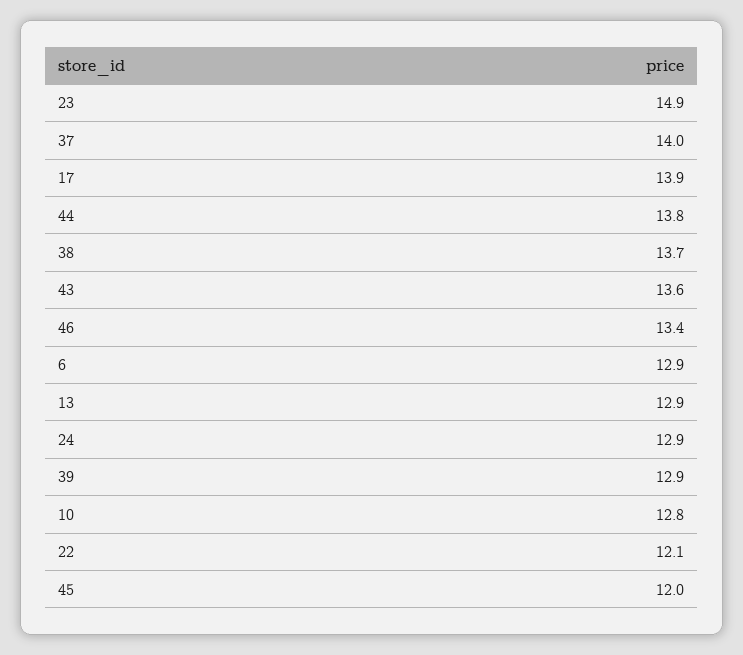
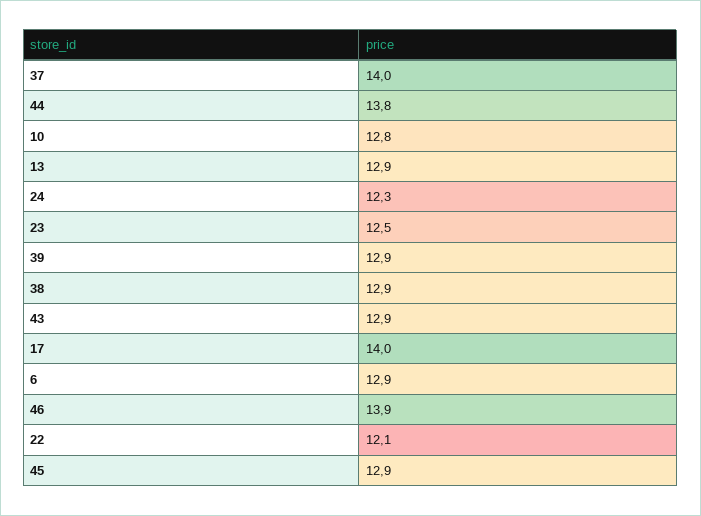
23: 14.9 -> 12.5
17: 13.9 -> 14
38: 13.7 -> 12.9
43: 13.6 -> 12.9
46: 13.4 -> 13.9
24: 12.9 -> 12.3
45: 12 -> 12.9

